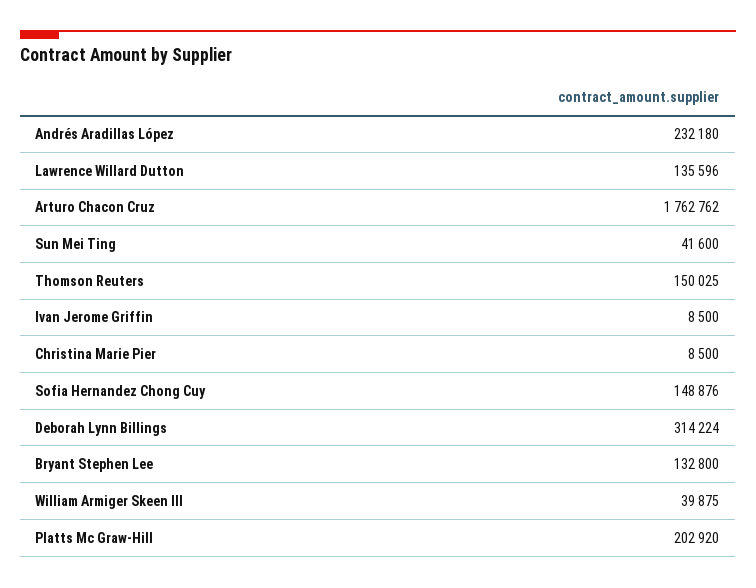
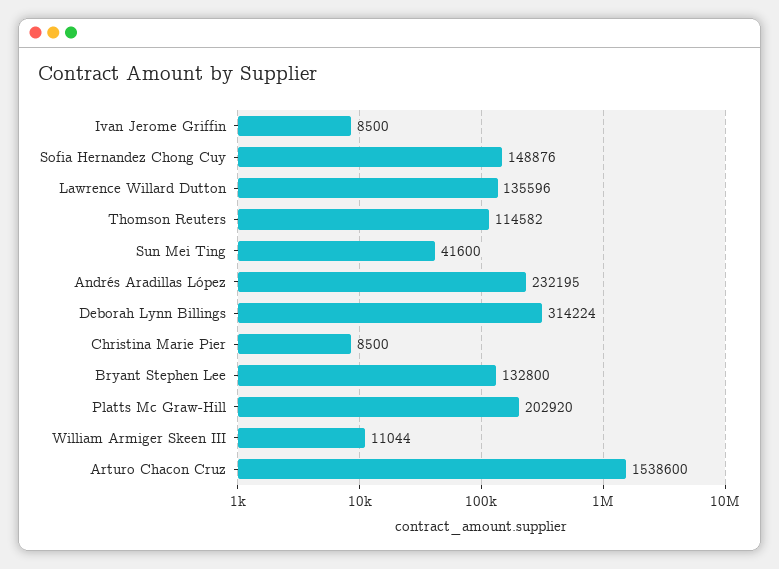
Andrés Aradillas López: 232180 -> 232195
Arturo Chacon Cruz: 1762762 -> 1538600
Thomson Reuters: 150025 -> 114582
William Armiger Skeen III: 39875 -> 11044

